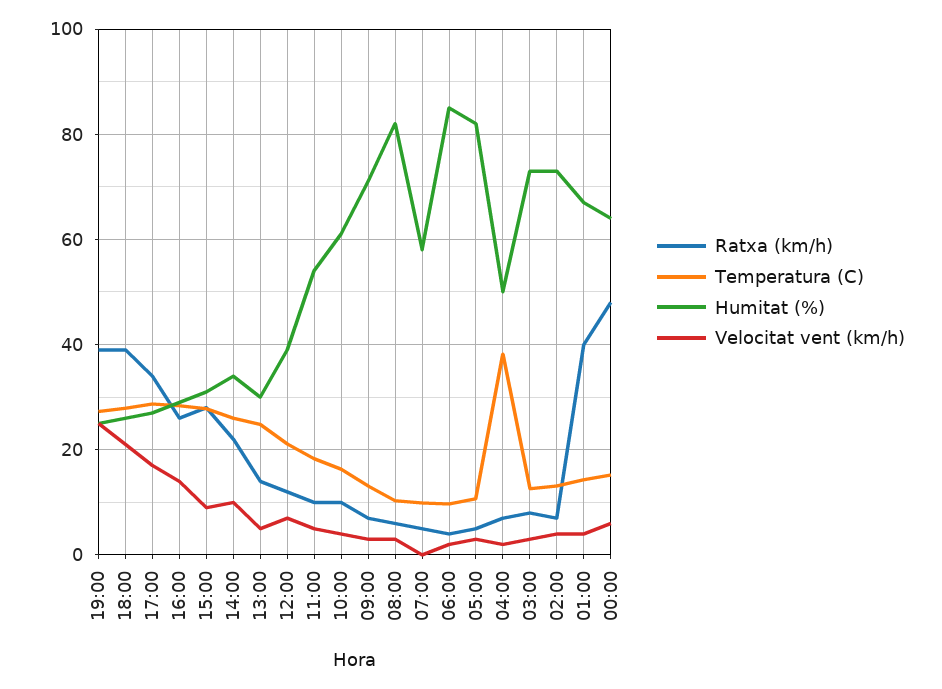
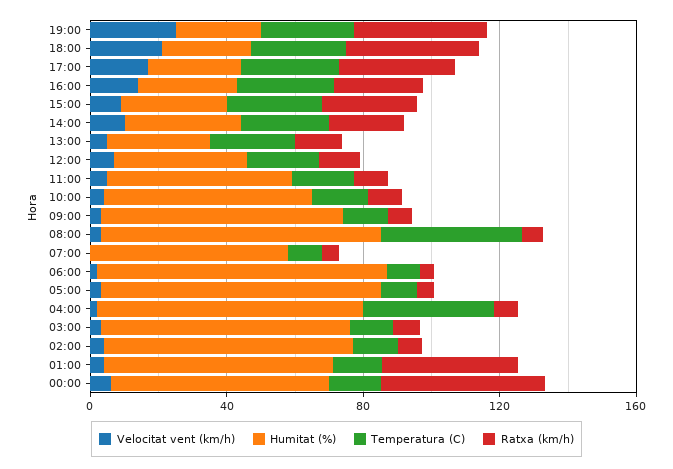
Temperatura (C), 08:00: 10 -> 40
Humitat (%), 04:00: 50 -> 80

